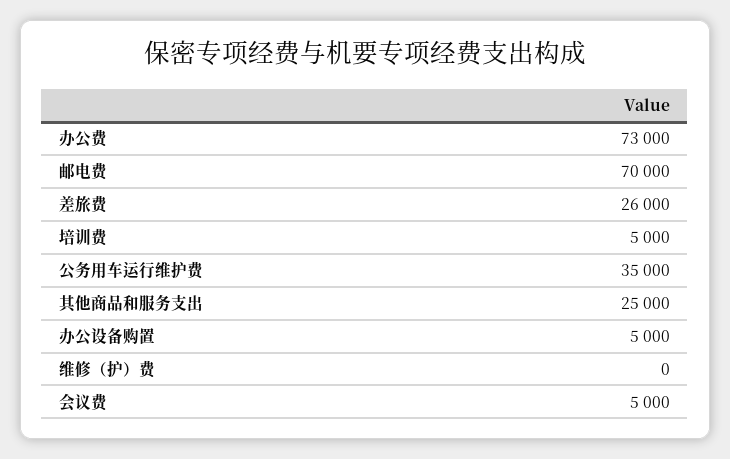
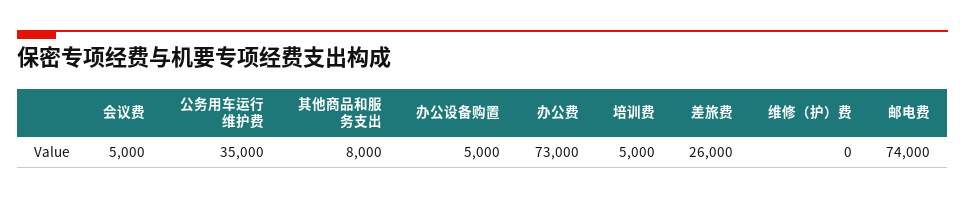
邮电费: 70000 -> 74000
其他商品和服务支出: 25000 -> 8000

